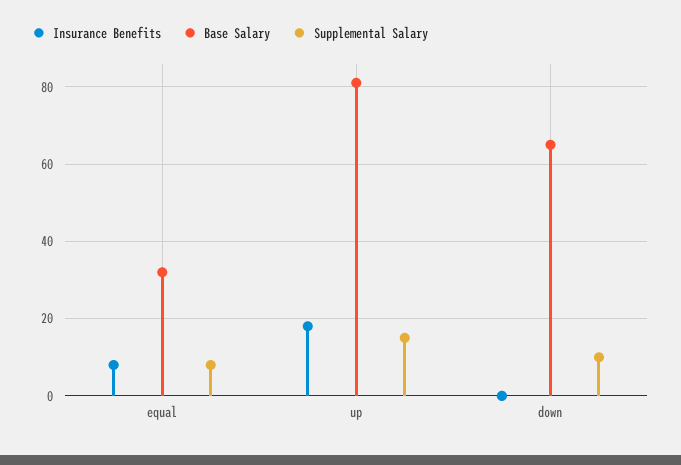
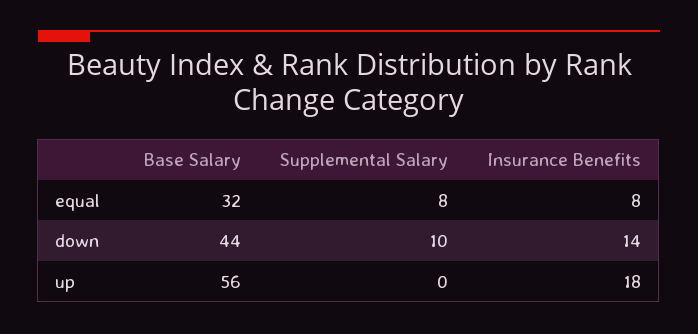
Base Salary, up: 80 -> 56
Supplemental Salary, up: 15 -> 0
Insurance Benefits, down: 0 -> 14
Base Salary, down: 65 -> 44

